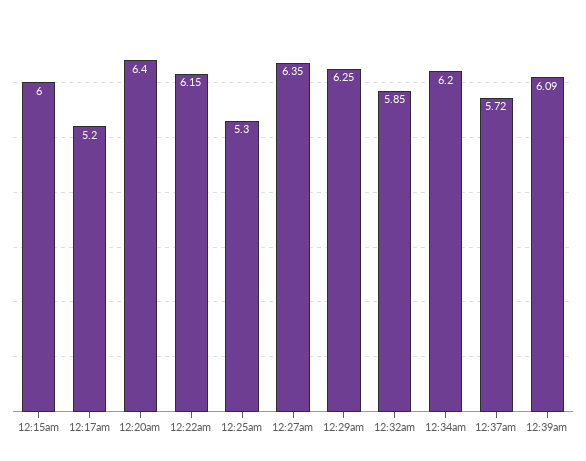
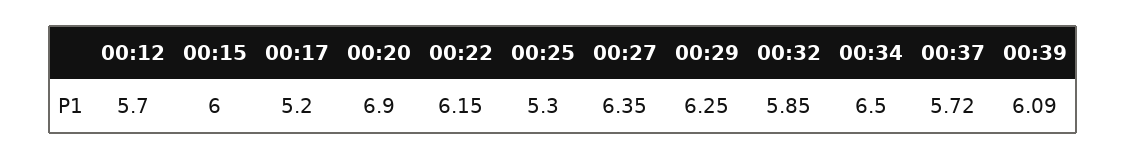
12:20am: 6.4 -> 6.9
12:34am: 6.2 -> 6.5
00:12: none -> 5.7

